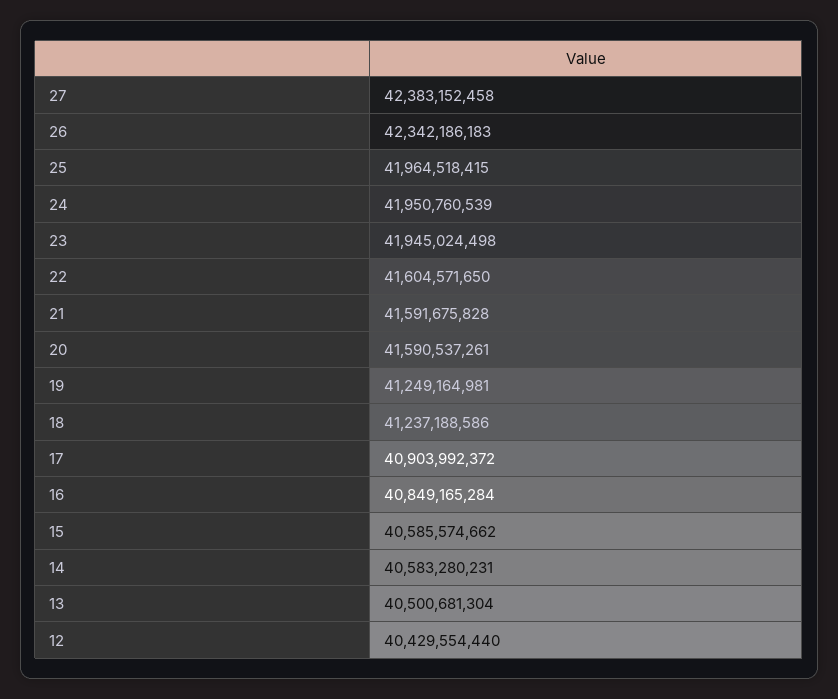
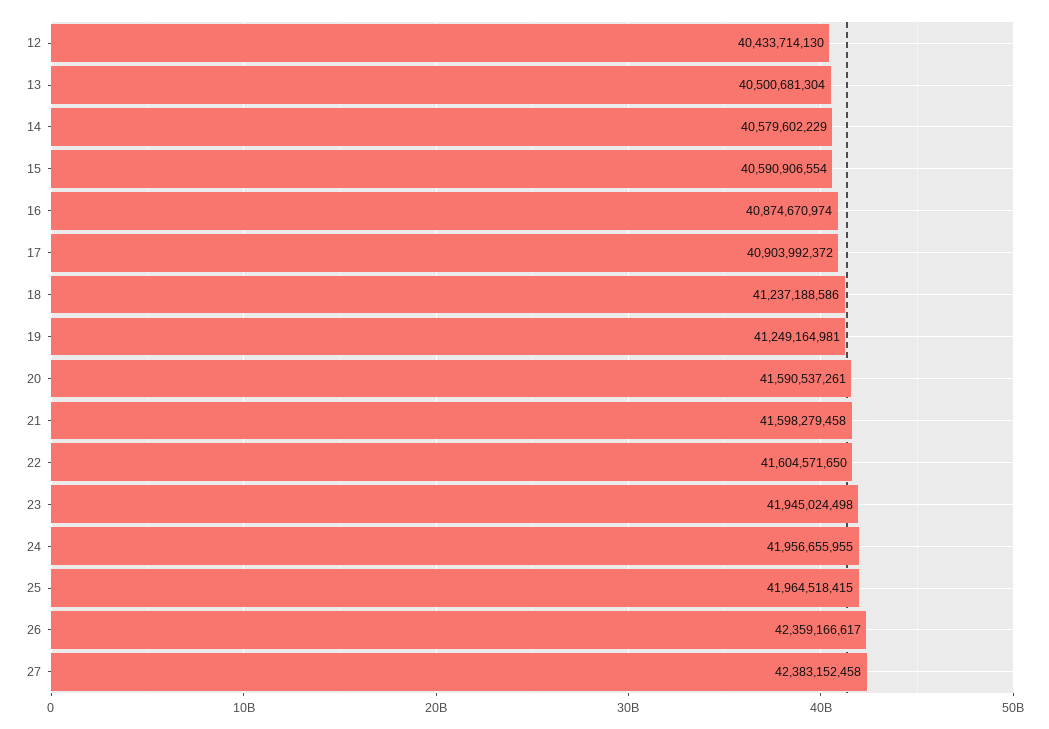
26: 42342186183 -> 42359166617
24: 41950760539 -> 41956655955
21: 41591675828 -> 41598279458
16: 40849165284 -> 40874670974
15: 40585574662 -> 40590906554
14: 40583280231 -> 40579602229
12: 40429554440 -> 40433714130

